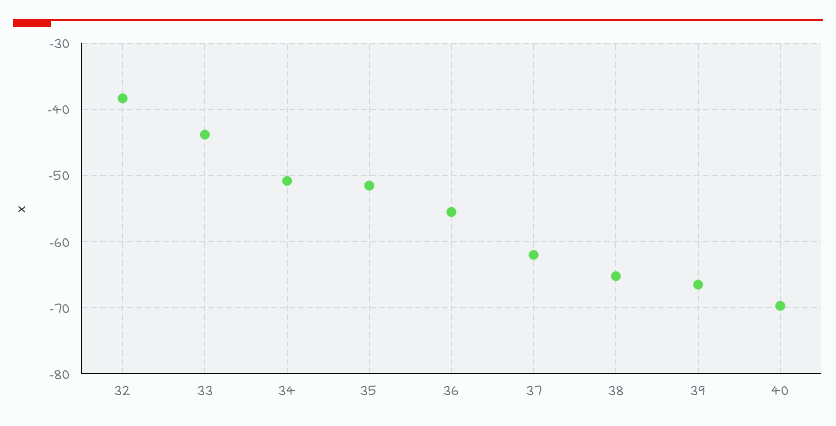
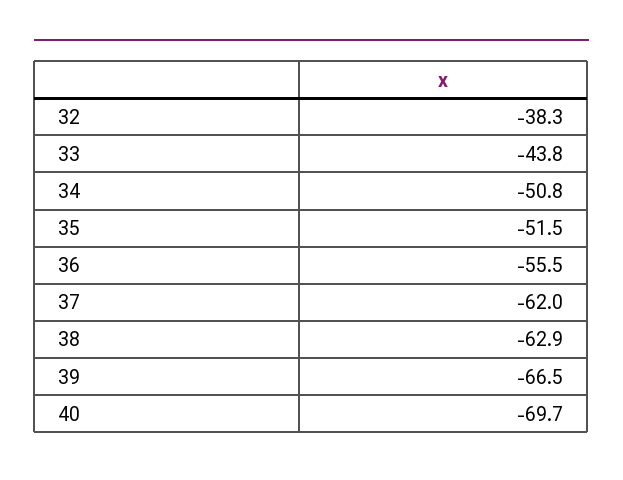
38: -65 -> -62.9

